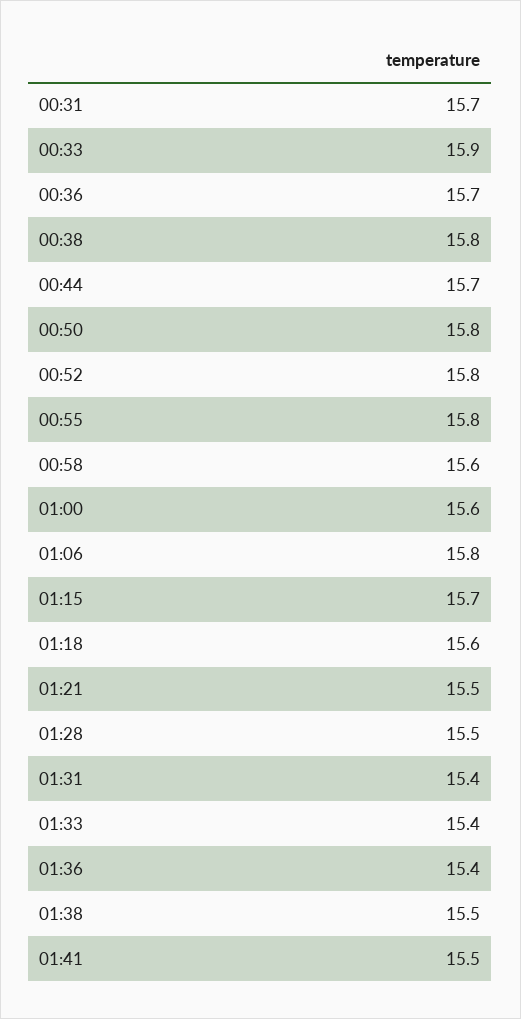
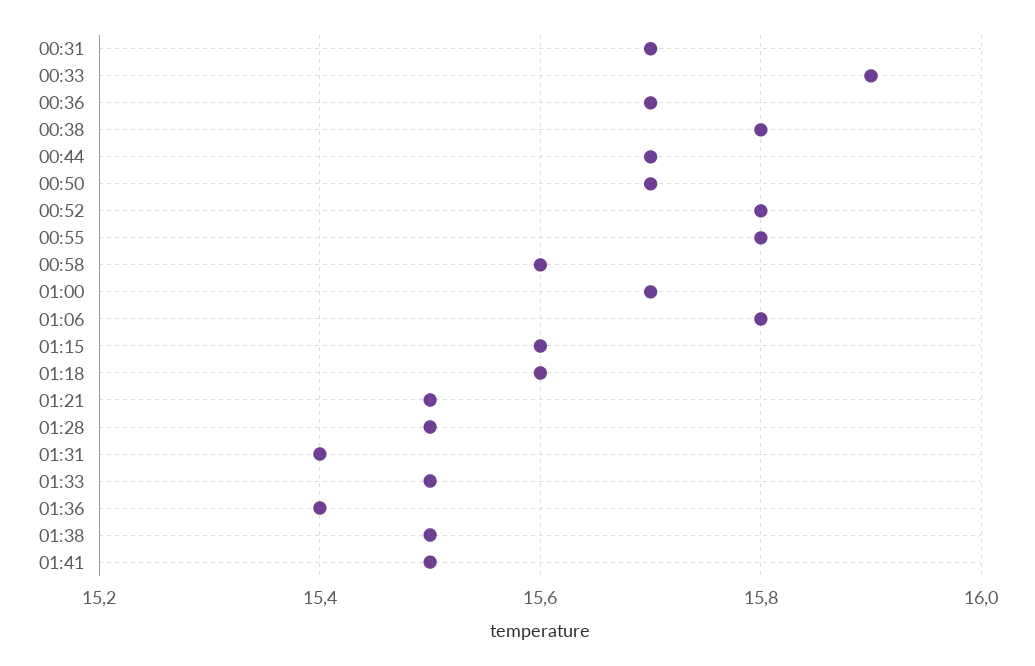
00:50: 15.8 -> 15.7
01:00: 15.6 -> 15.7
01:15: 15.7 -> 15.6
01:33: 15.4 -> 15.5

